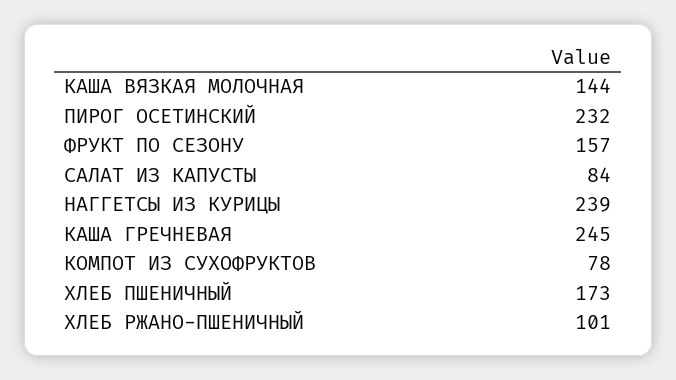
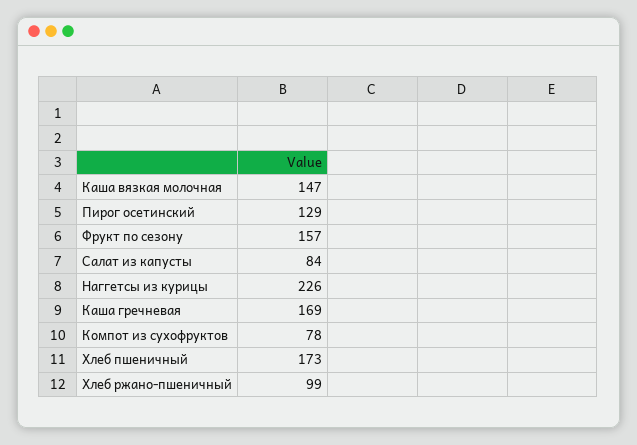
КАША ВЯЗКАЯ МОЛОЧНАЯ: 144 -> 147
ПИРОГ ОСЕТИНСКИЙ: 232 -> 129
НАГГЕТСЫ ИЗ КУРИЦЫ: 239 -> 226
КАША ГРЕЧНЕВАЯ: 245 -> 169
ХЛЕБ РЖАНО-ПШЕНИЧНЫЙ: 101 -> 99

